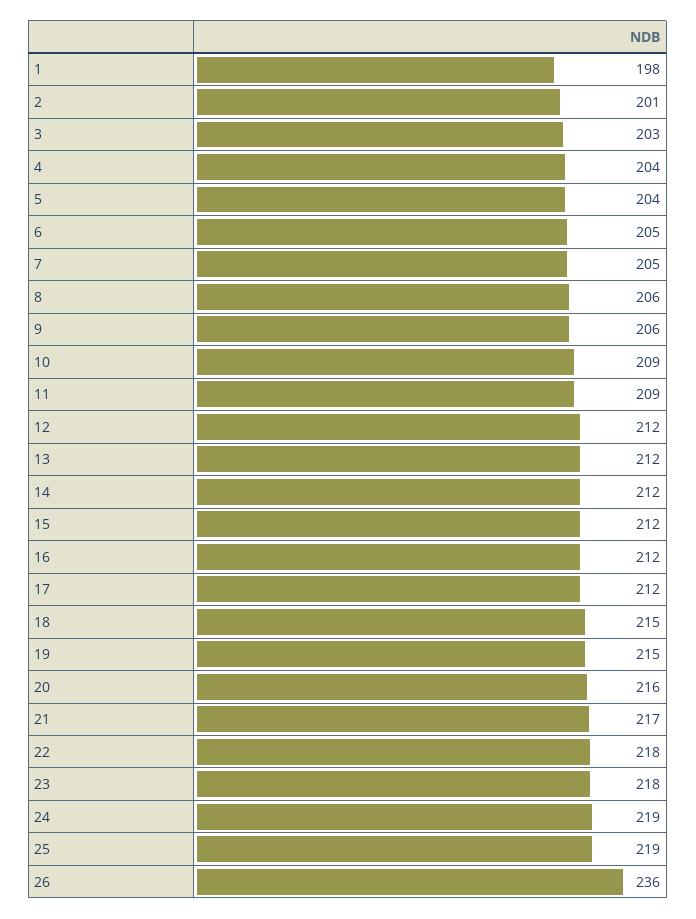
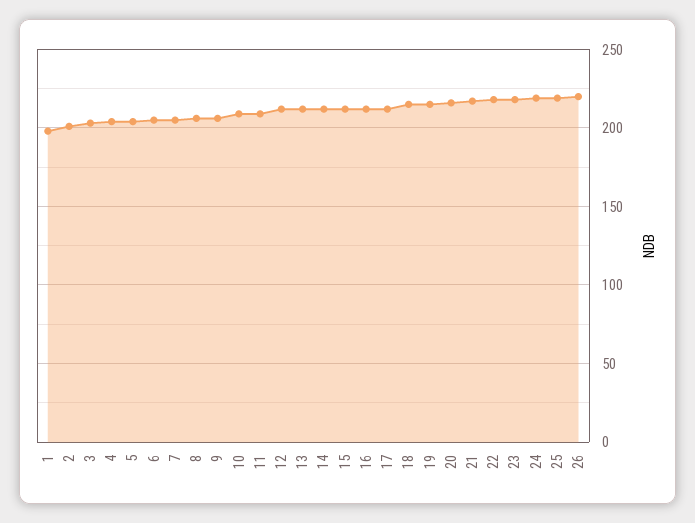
26: 236 -> 220

